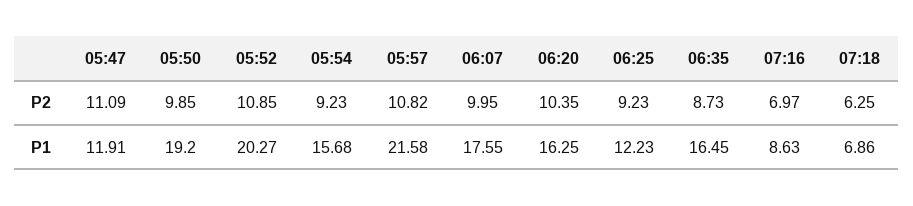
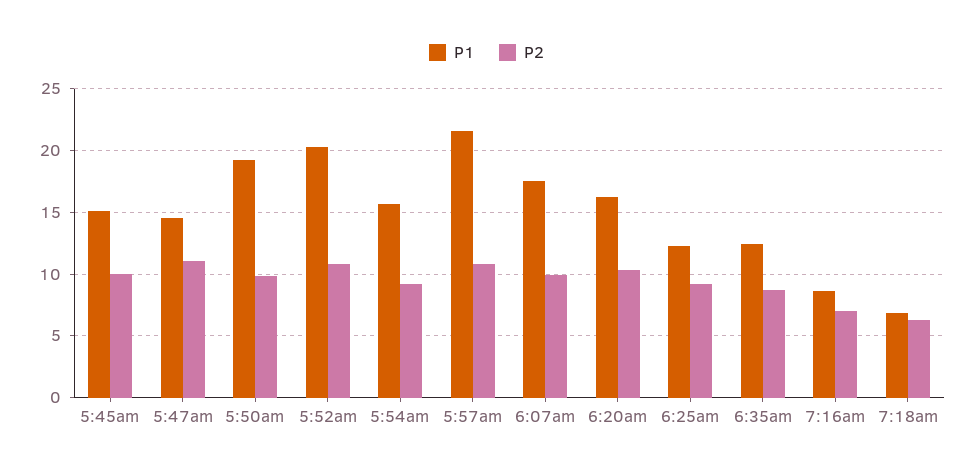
P1, 05:47: 11.91 -> 14.5
P1, 06:35: 16.45 -> 12.5
P1, 5:45am: none -> 15
P2, 5:45am: none -> 10

